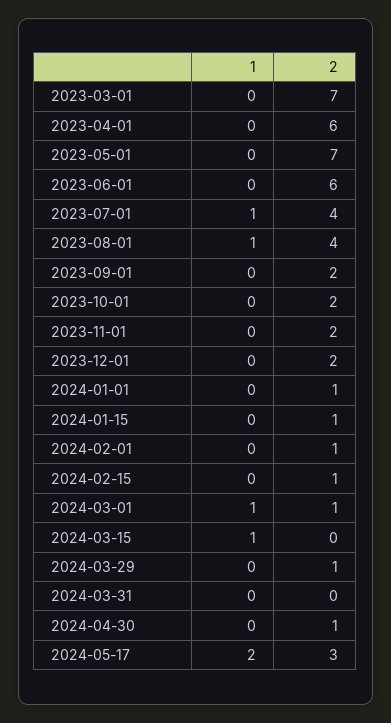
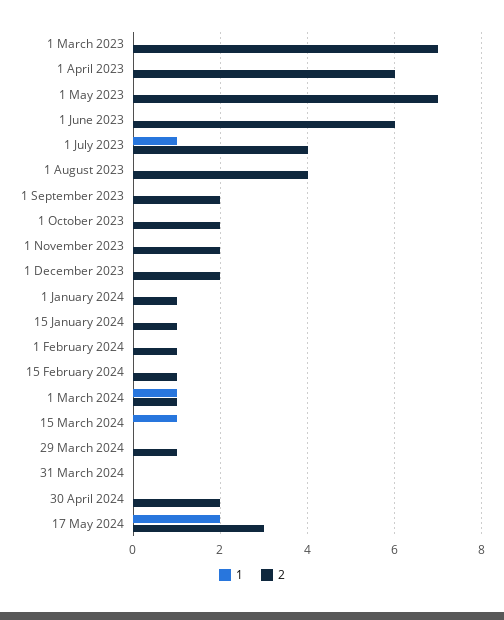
1, 2023-08-01: 1 -> 0
2, 2024-04-30: 1 -> 2

